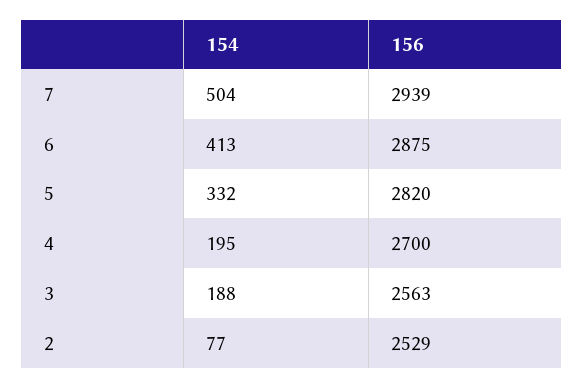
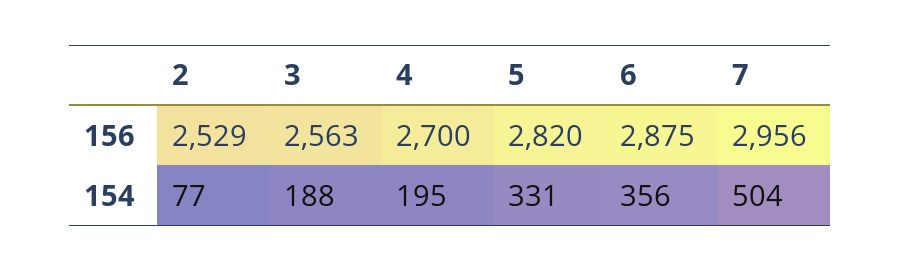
156, 7: 2939 -> 2956
154, 6: 413 -> 356
154, 5: 332 -> 331

